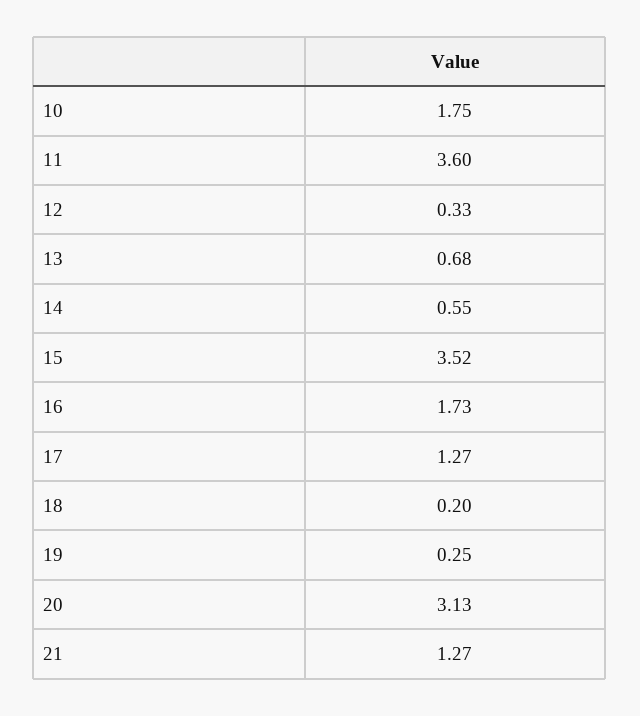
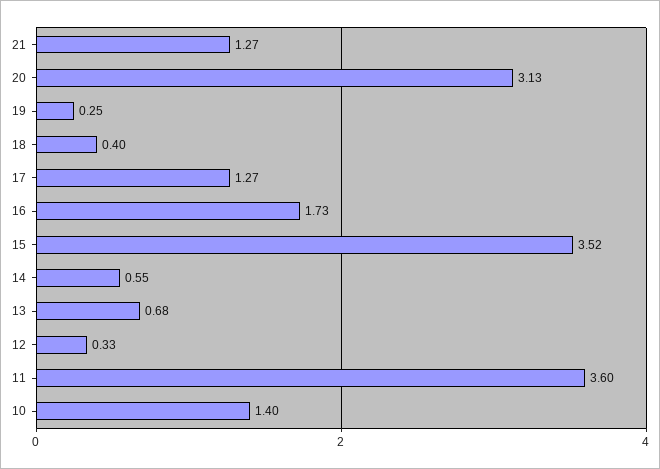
10: 1.75 -> 1.4
18: 0.2 -> 0.4

